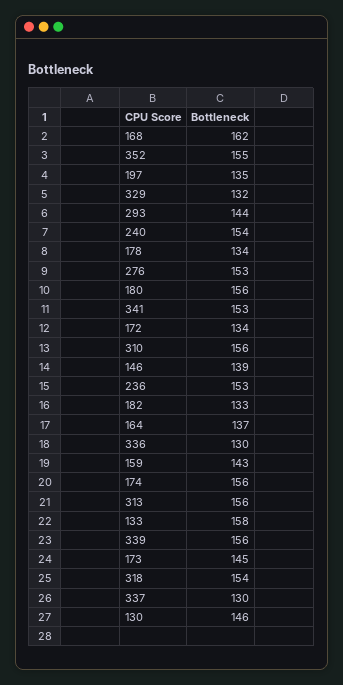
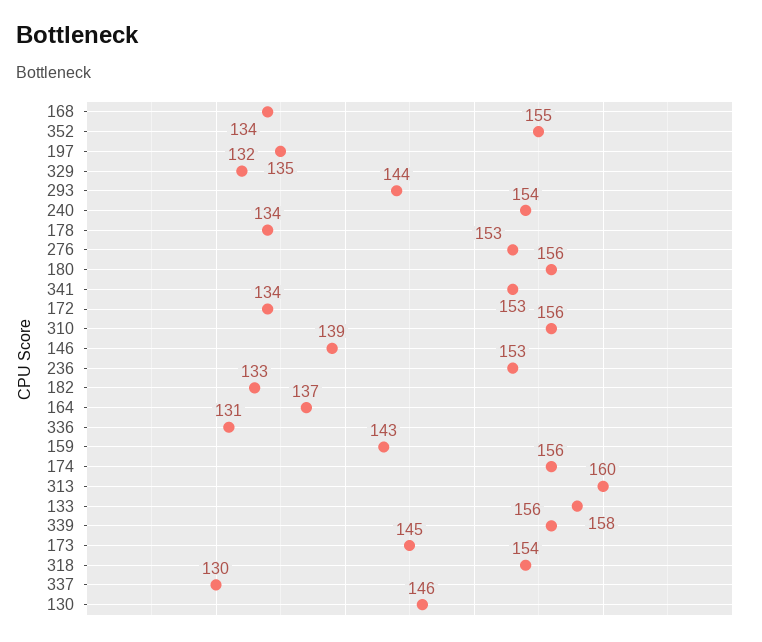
168: 162 -> 134
336: 130 -> 131
313: 156 -> 160

